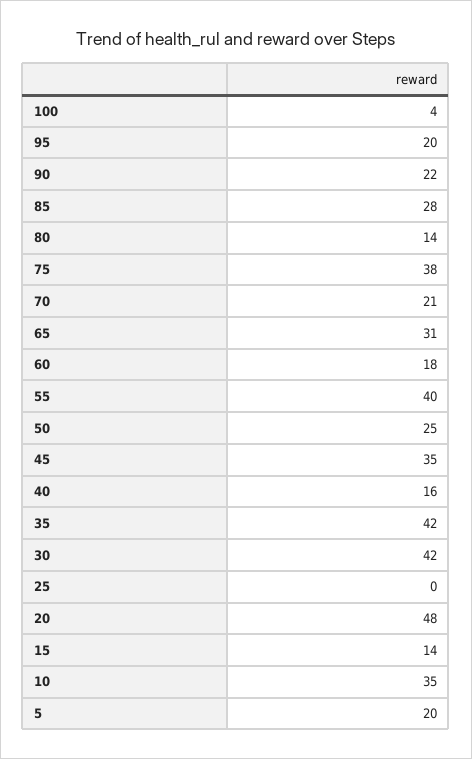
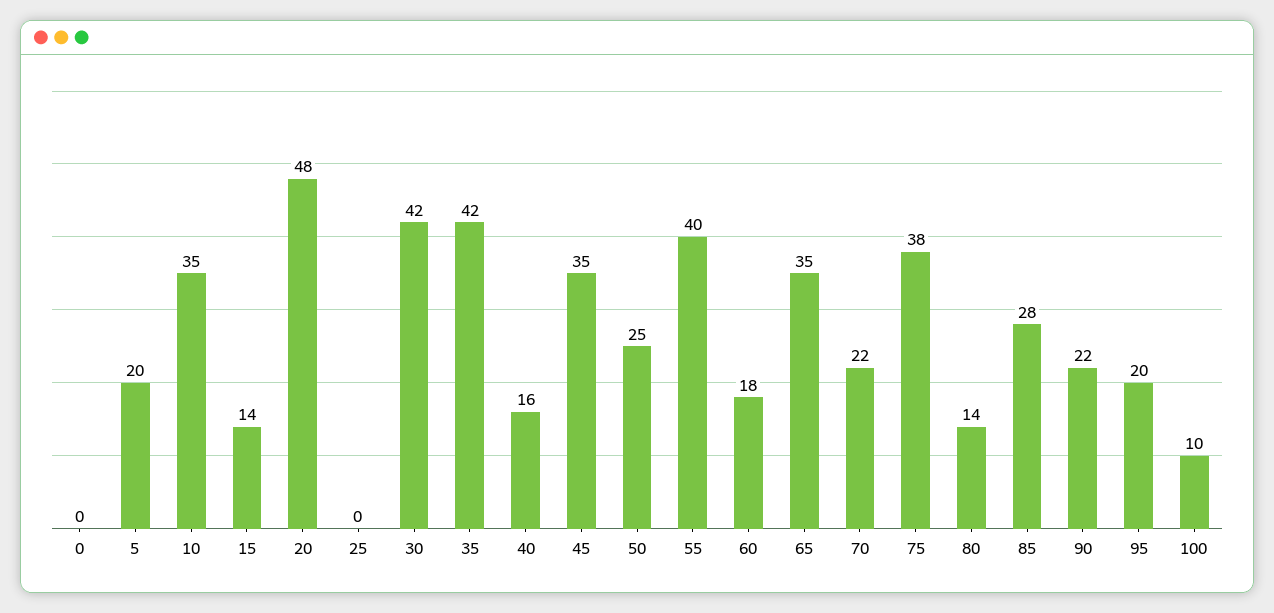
100: 4 -> 10
70: 21 -> 22
65: 31 -> 35
0: none -> 0

